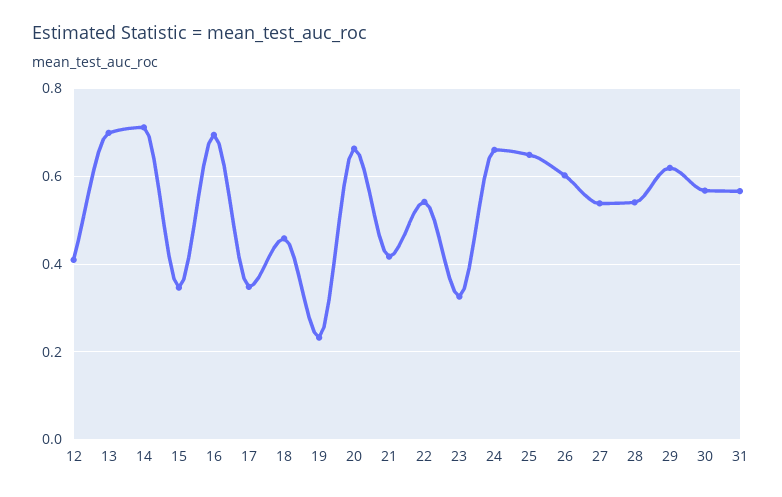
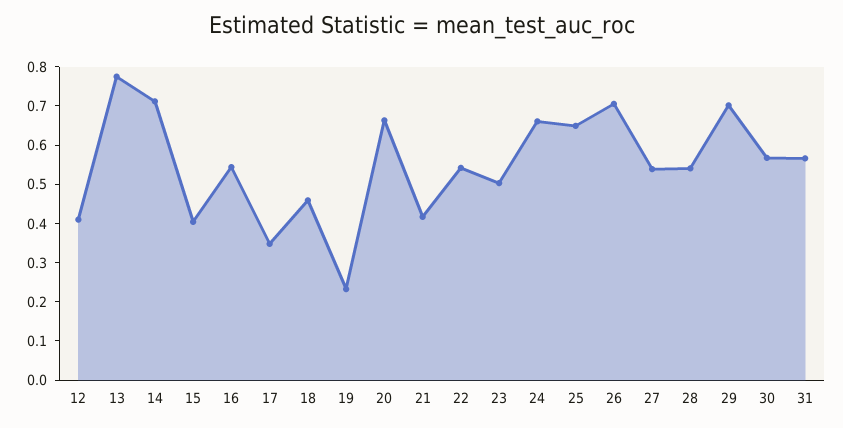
13: 0.7 -> 0.775
15: 0.34 -> 0.4
16: 0.7 -> 0.55
23: 0.32 -> 0.5
26: 0.6 -> 0.7
29: 0.62 -> 0.7

